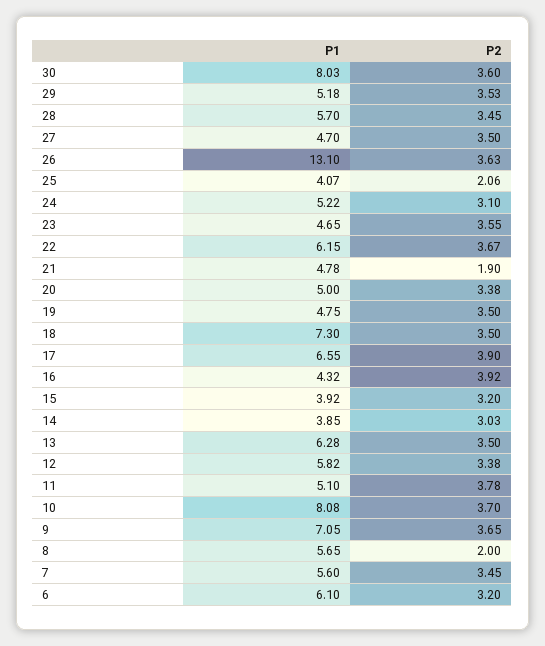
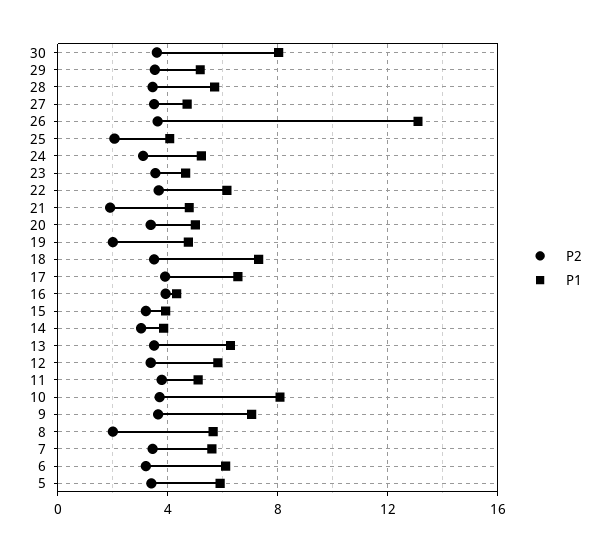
P2, 19: 3.5 -> 2
P2, 5: none -> 3.5
P1, 5: none -> 6

